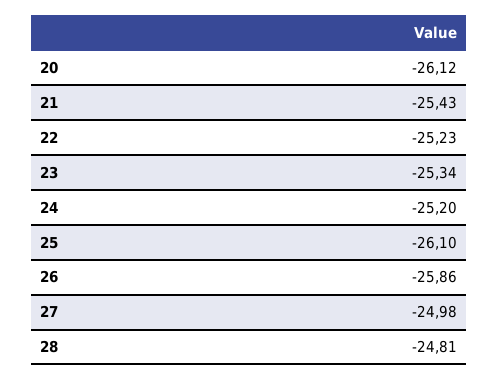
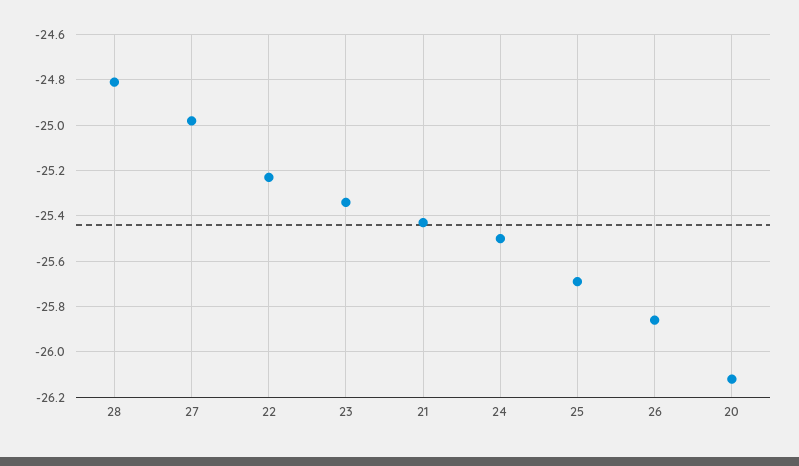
24: -25.2 -> -25.5
25: -26.1 -> -25.7

